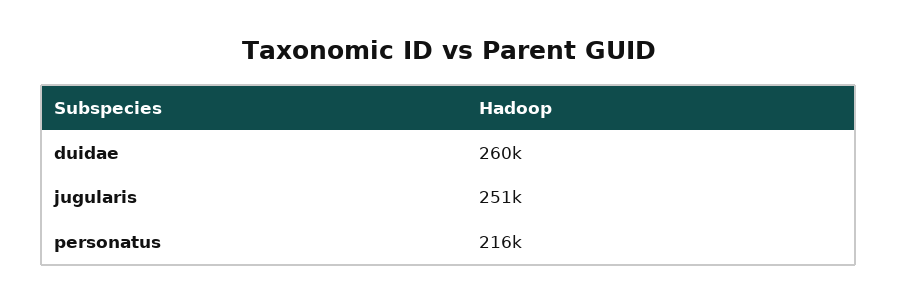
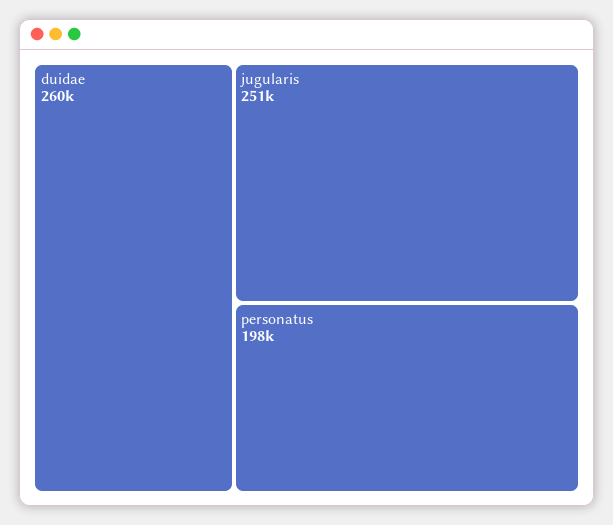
personatus: 216000 -> 198000

